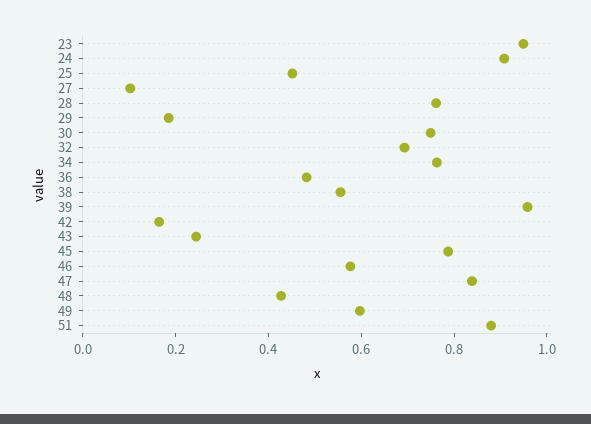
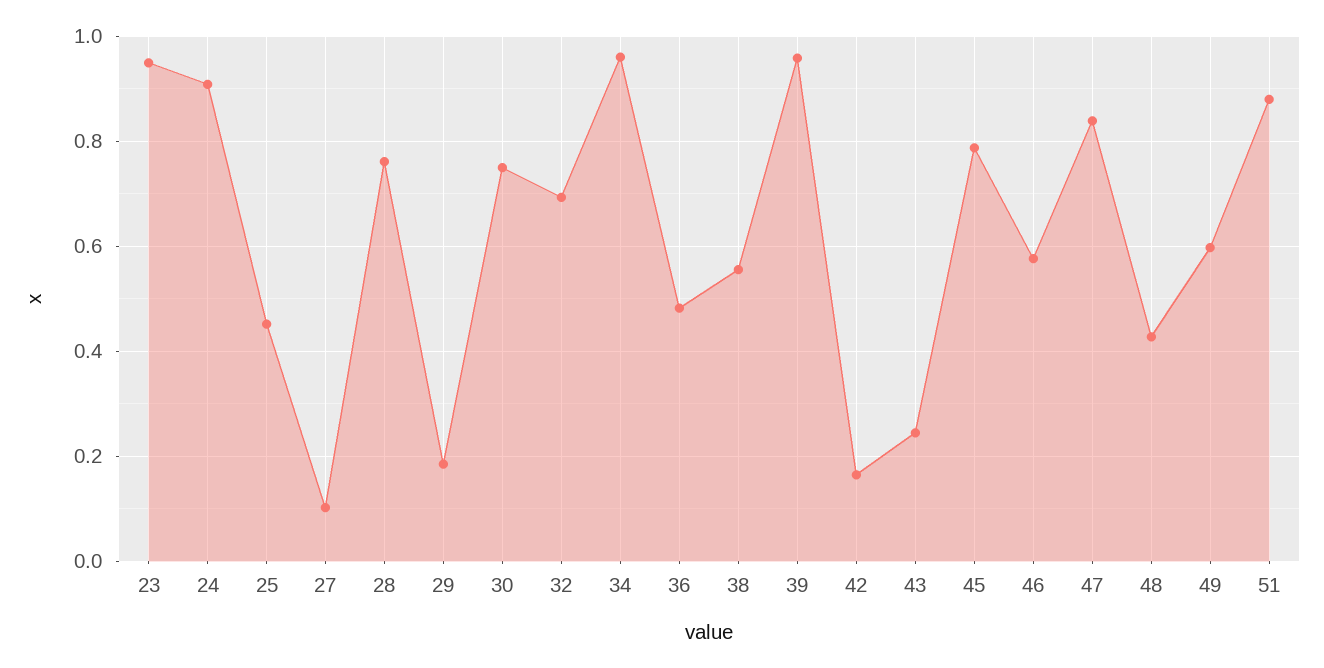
34: 0.75 -> 0.96

